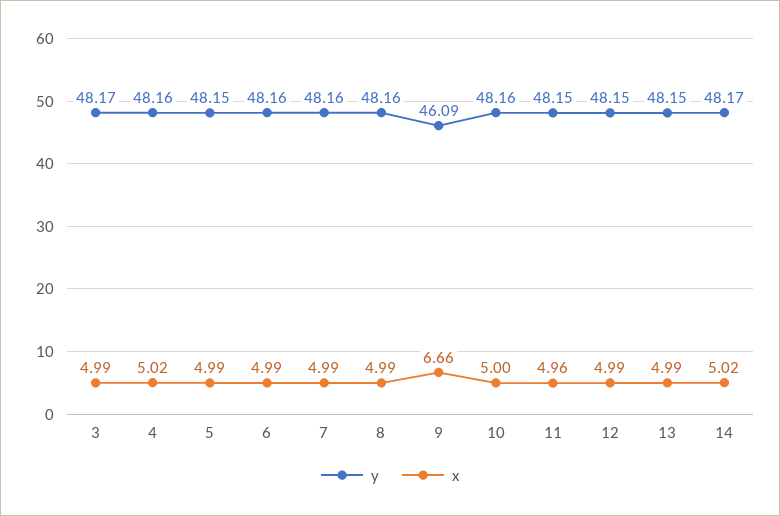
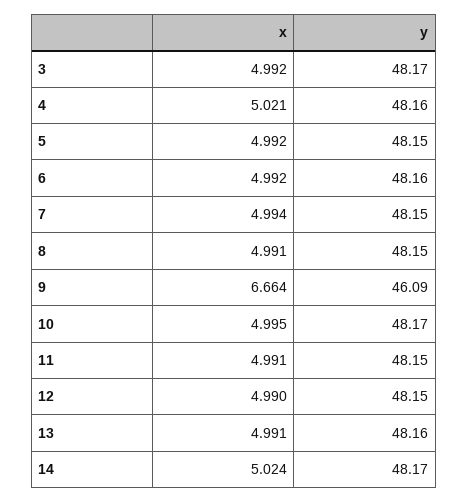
y, 7: 48.16 -> 48.15
y, 8: 48.16 -> 48.15
y, 10: 48.16 -> 48.17
x, 11: 4.96 -> 4.991
y, 13: 48.15 -> 48.16

